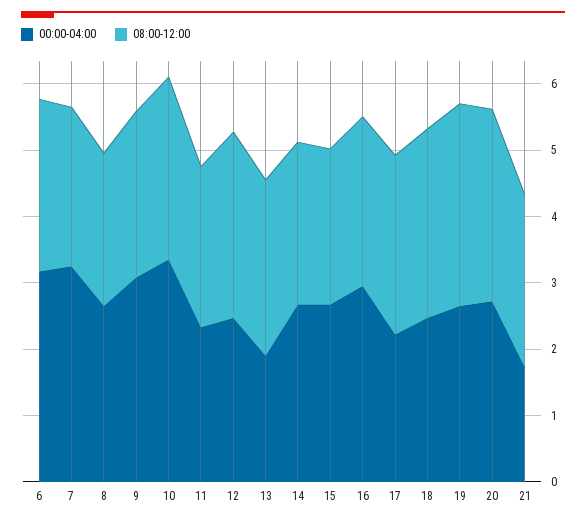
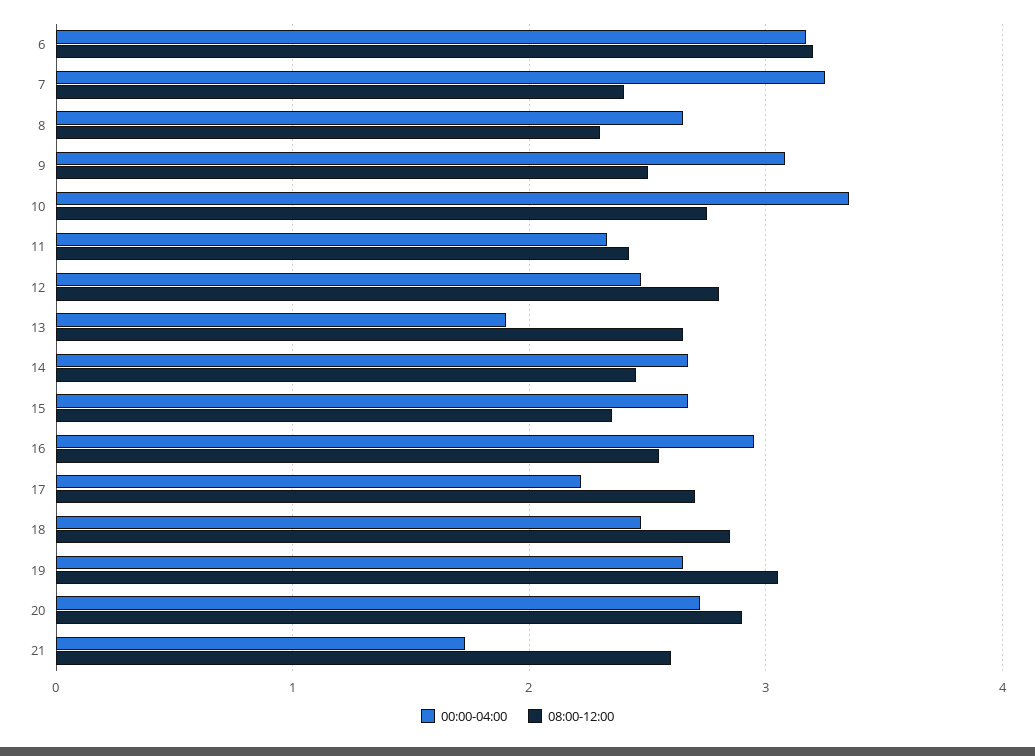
08:00-12:00, 6: 2.6 -> 3.2

